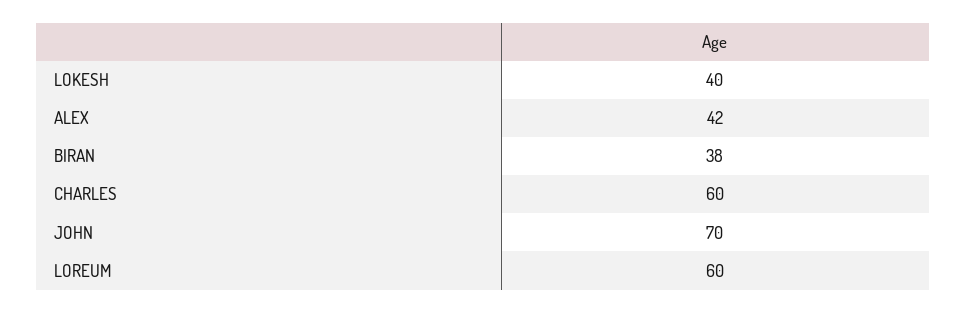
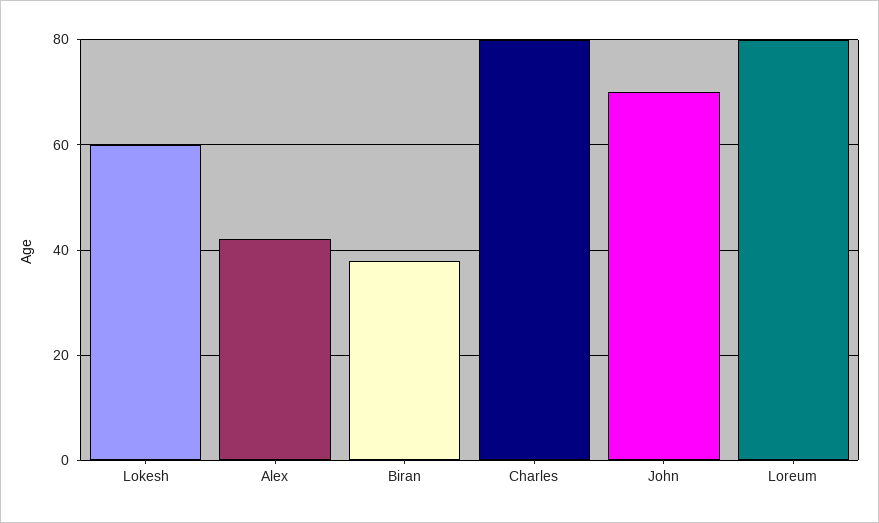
LOKESH: 40 -> 60
CHARLES: 60 -> 80
LOREUM: 60 -> 80

